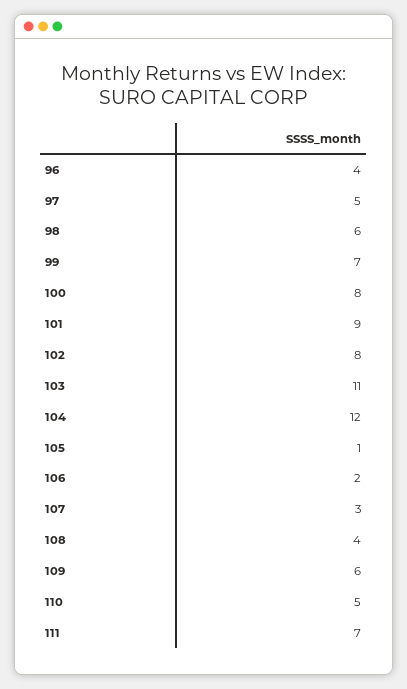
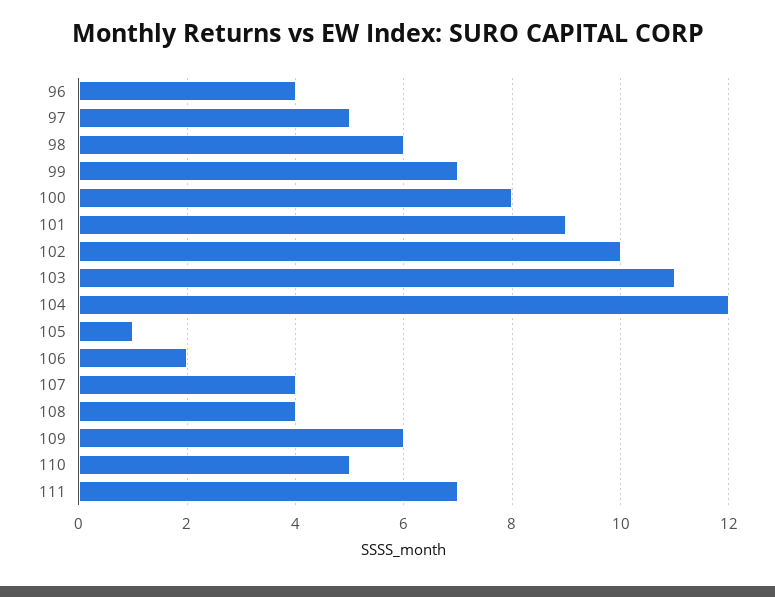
102: 8 -> 10
107: 3 -> 4

